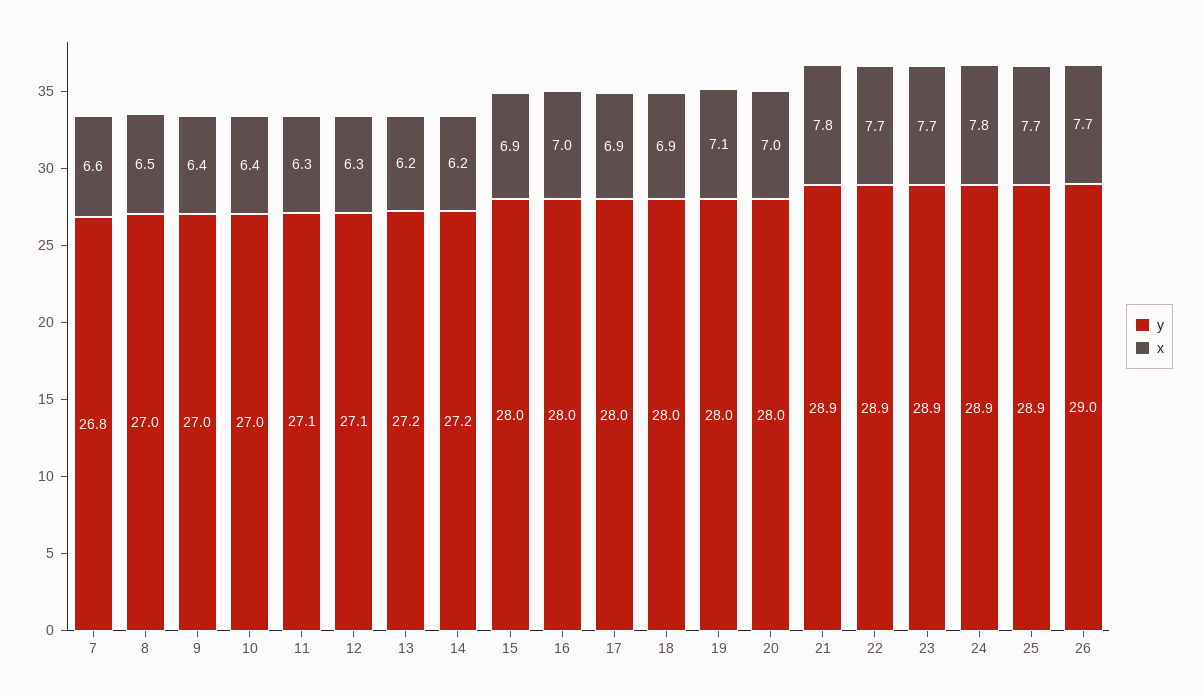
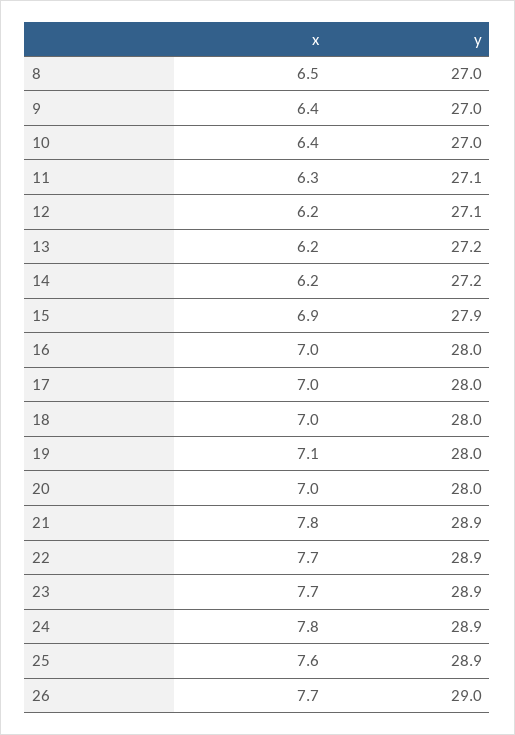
y, 7: 26.8 -> none
x, 7: 6.6 -> none
x, 12: 6.3 -> 6.2
y, 15: 28 -> 27.9
x, 17: 6.9 -> 7
x, 18: 6.9 -> 7
x, 25: 7.7 -> 7.6

